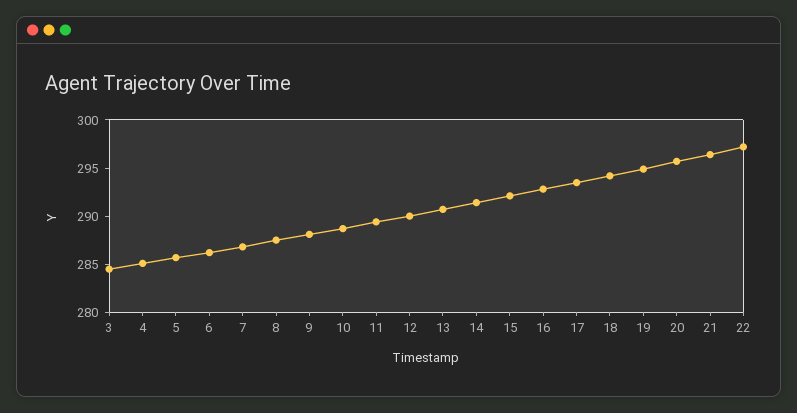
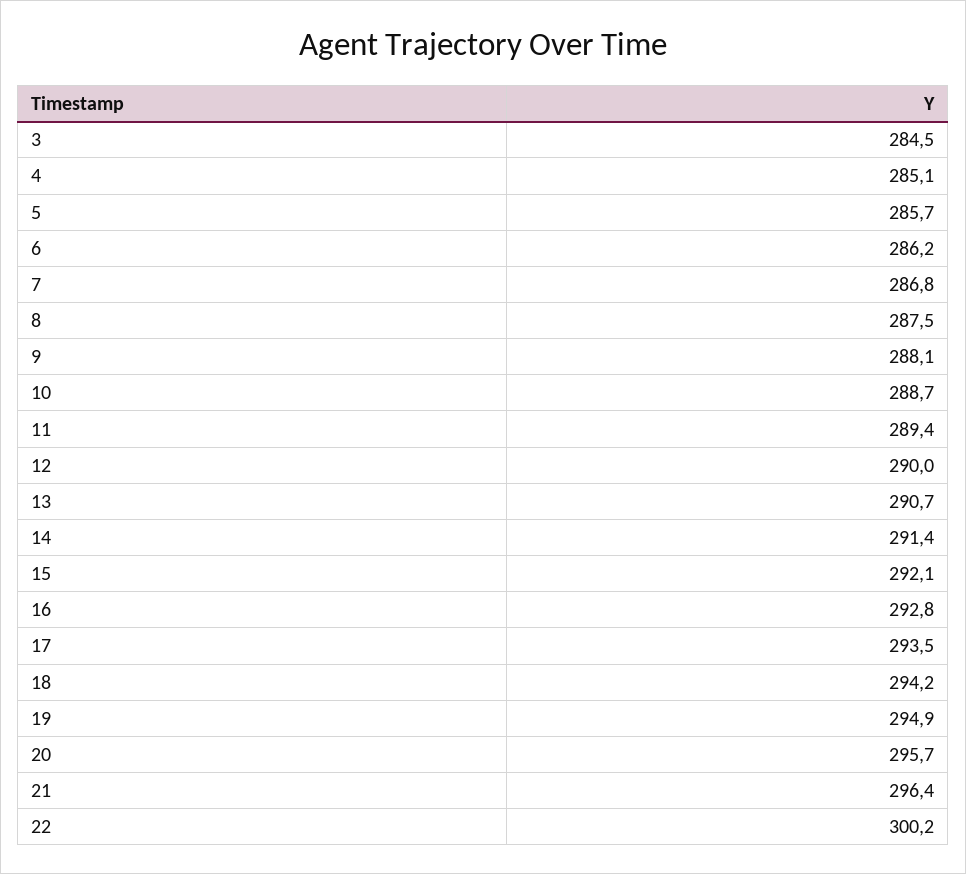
22: 297 -> 300.2

